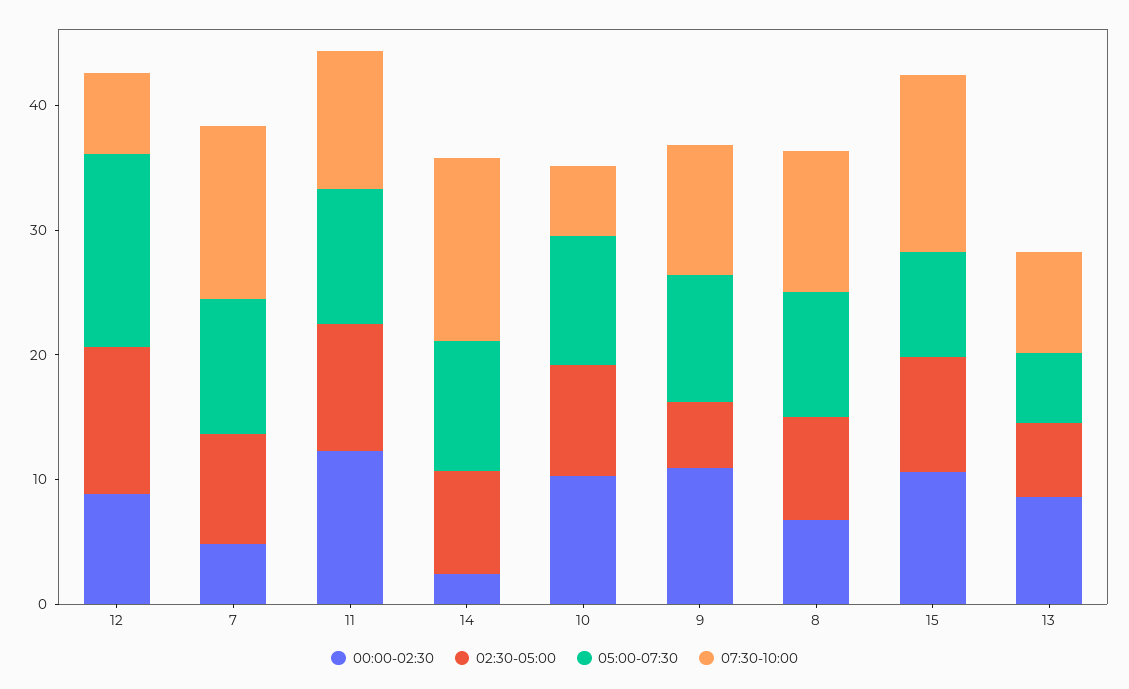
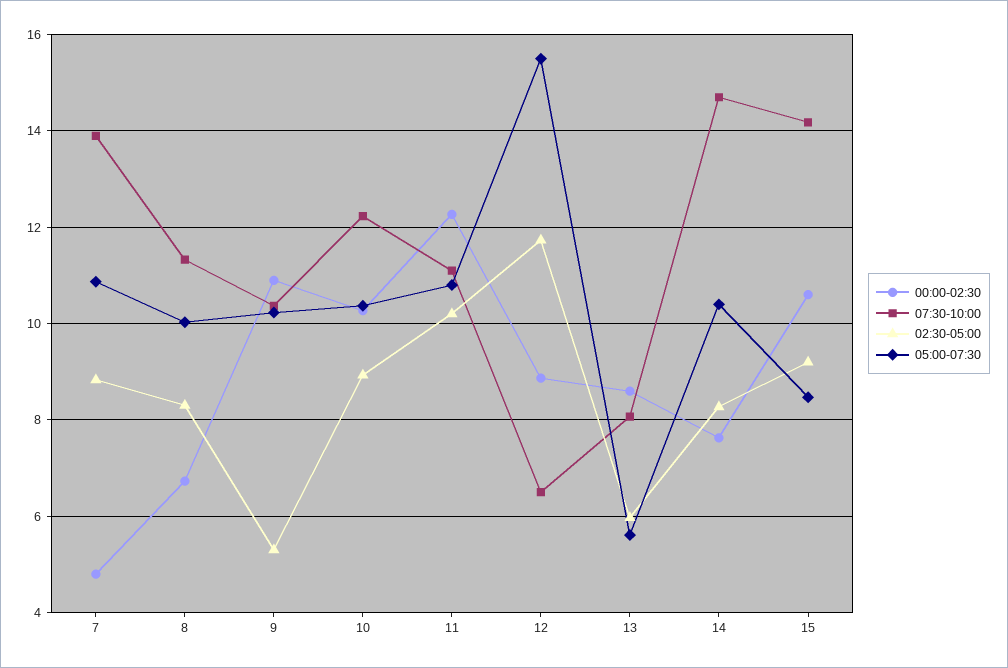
00:00-02:30, 14: 2 -> 7.6
07:30-10:00, 10: 6 -> 12.2

